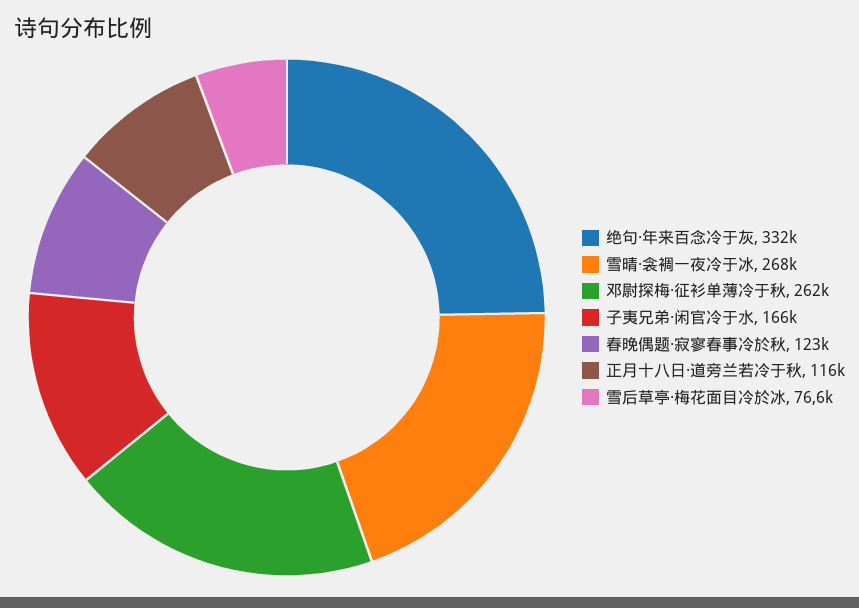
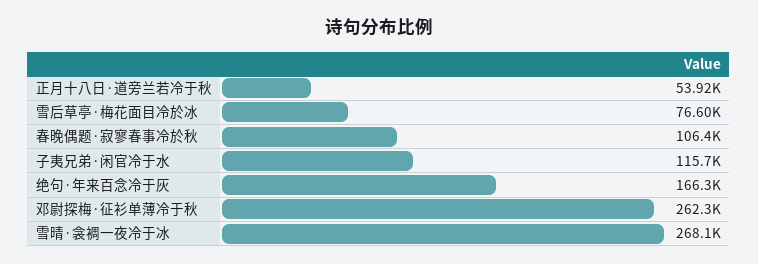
绝句·年来百念冷于灰: 332000 -> 166300
子夷兄弟·闲官冷于水: 166000 -> 115700
春晚偶题·寂寥春事冷於秋: 123000 -> 106400
正月十八日·道旁兰若冷于秋: 116000 -> 53920

